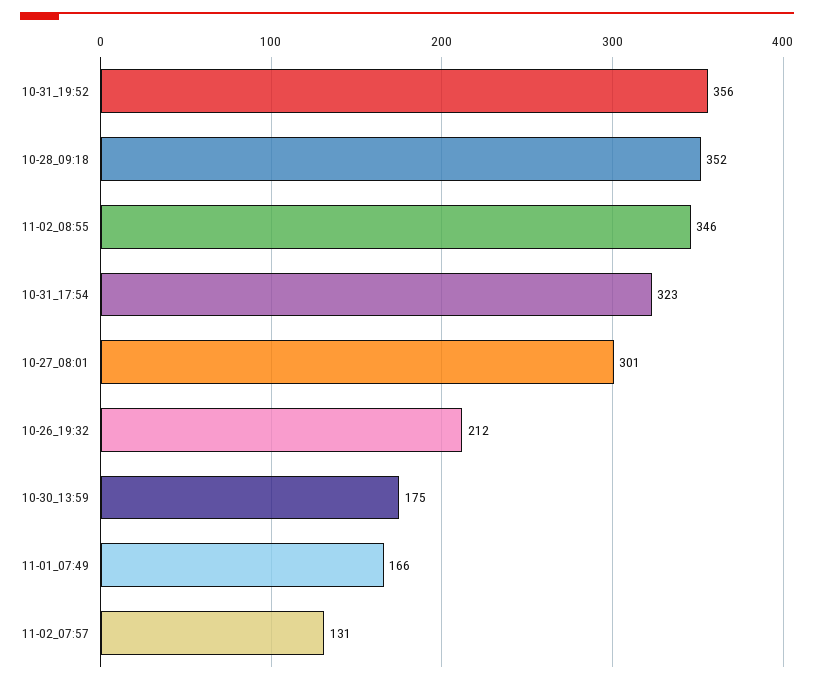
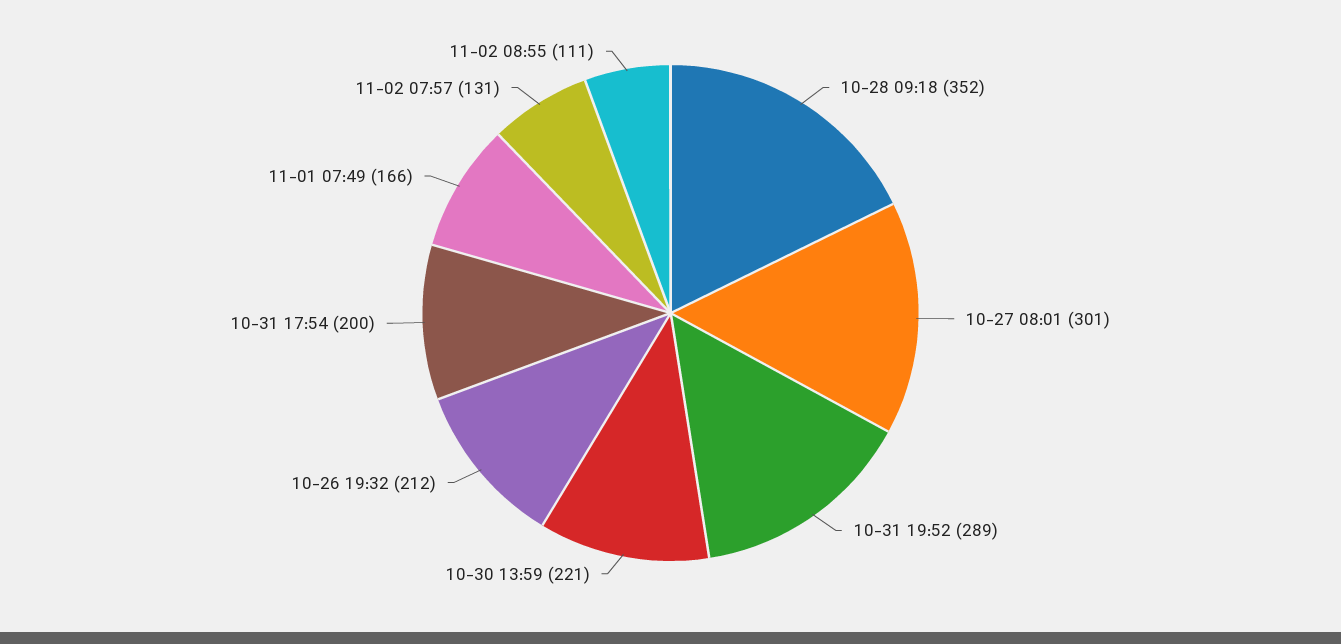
10-31_19:52: 356 -> 289
11-02_08:55: 346 -> 111
10-31_17:54: 323 -> 200
10-30_13:59: 175 -> 221

